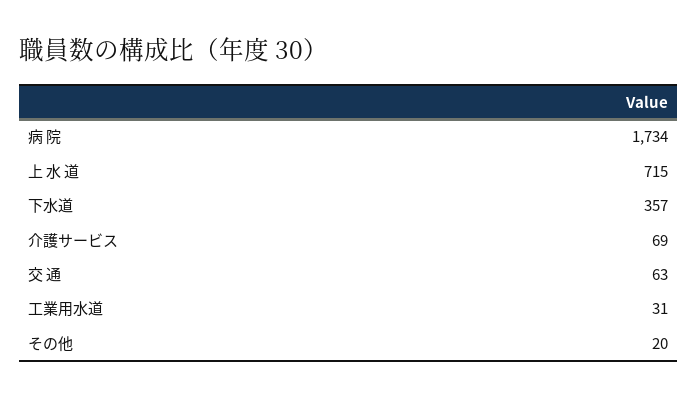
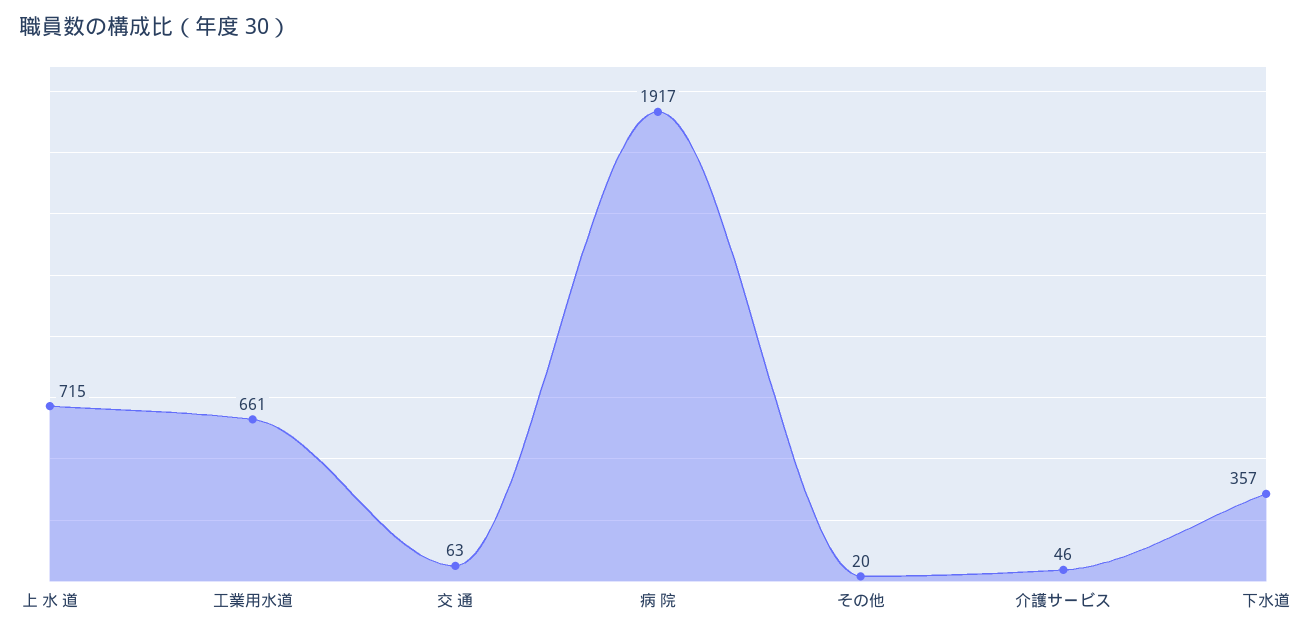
病 院: 1734 -> 1917
介護サービス: 69 -> 46
工業用水道: 31 -> 661

